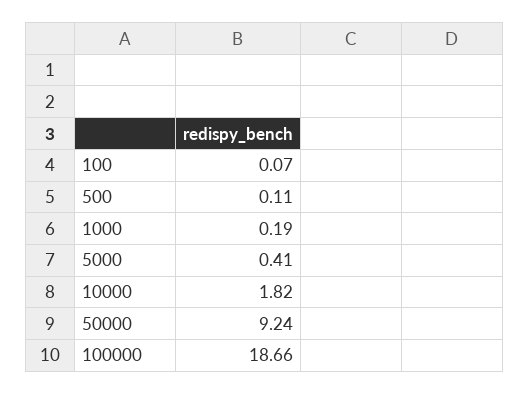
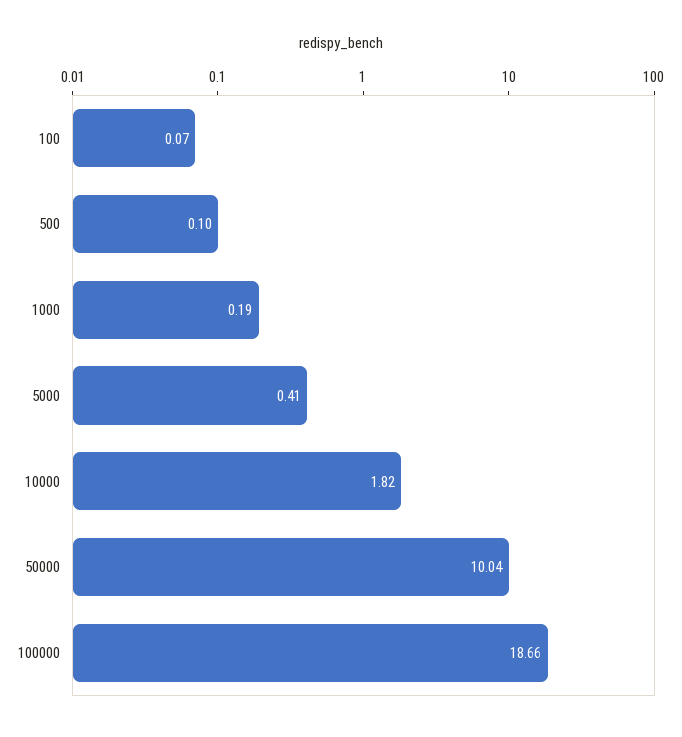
500: 0.11 -> 0.1
50000: 9.24 -> 10.04

